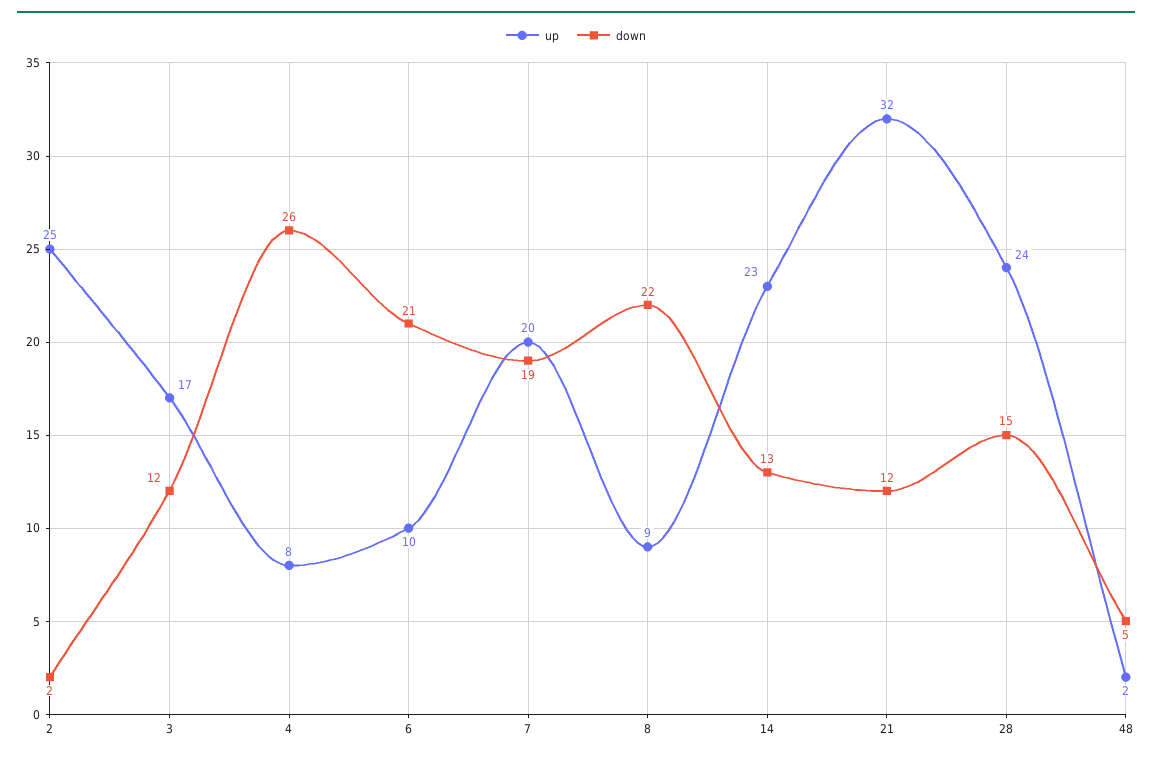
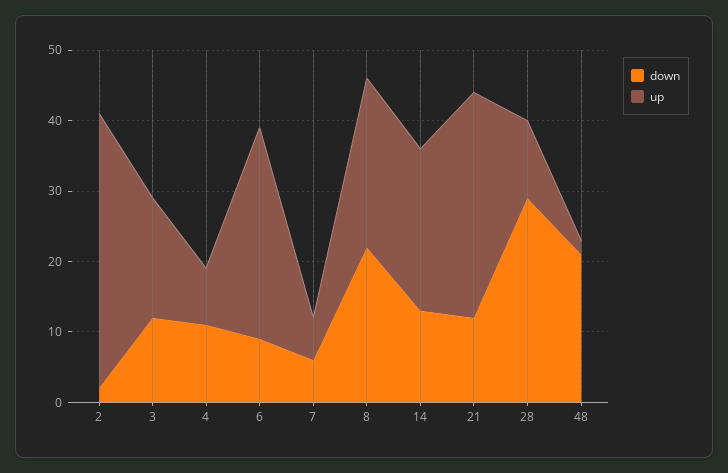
up, 2: 25 -> 40
down, 4: 26 -> 10
up, 6: 10 -> 30
down, 6: 21 -> 10
up, 7: 20 -> 5
down, 7: 19 -> 5
up, 8: 9 -> 25
up, 28: 24 -> 10
down, 28: 15 -> 30
down, 48: 5 -> 20

